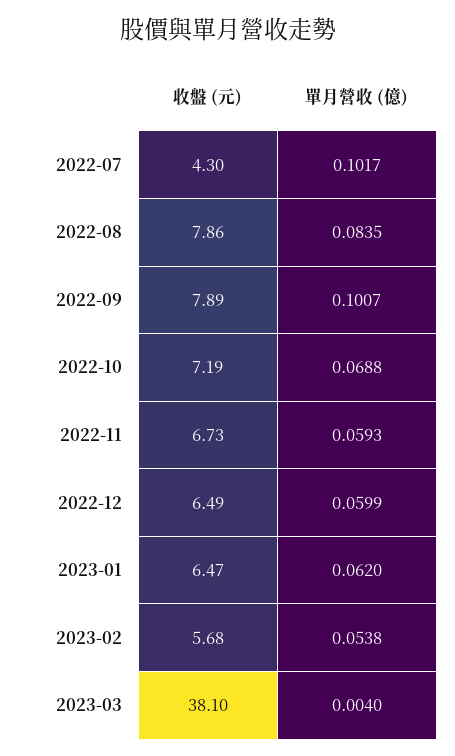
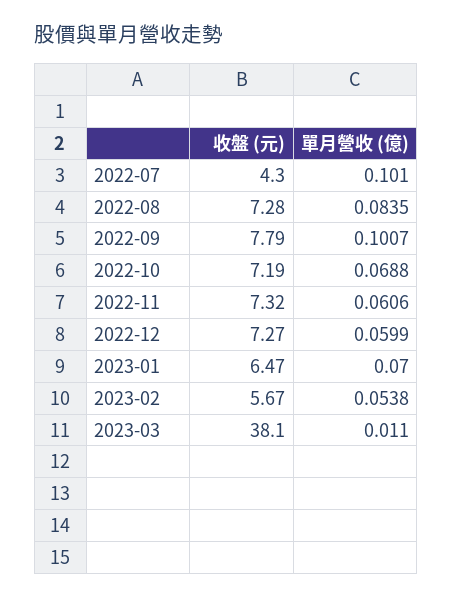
單月營收 (億), 2022-07: 0.1017 -> 0.101
收盤 (元), 2022-08: 7.86 -> 7.28
收盤 (元), 2022-09: 7.89 -> 7.79
收盤 (元), 2022-11: 6.73 -> 7.32
單月營收 (億), 2022-11: 0.0593 -> 0.0606
收盤 (元), 2022-12: 6.49 -> 7.27
單月營收 (億), 2023-01: 0.062 -> 0.07
收盤 (元), 2023-02: 5.68 -> 5.67
單月營收 (億), 2023-03: 0.004 -> 0.011

